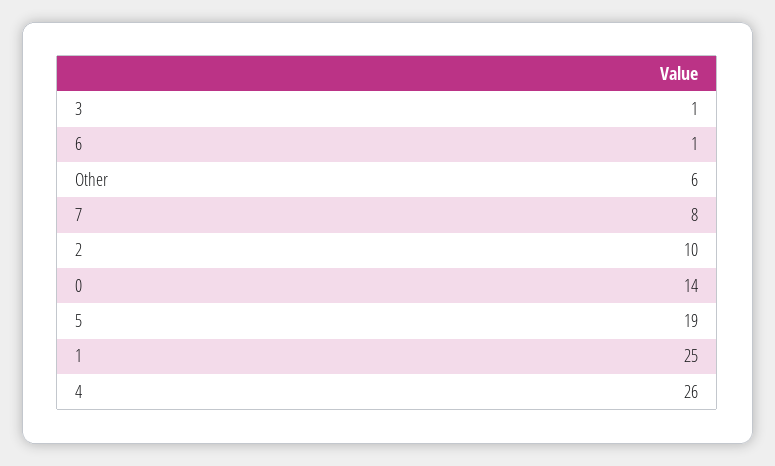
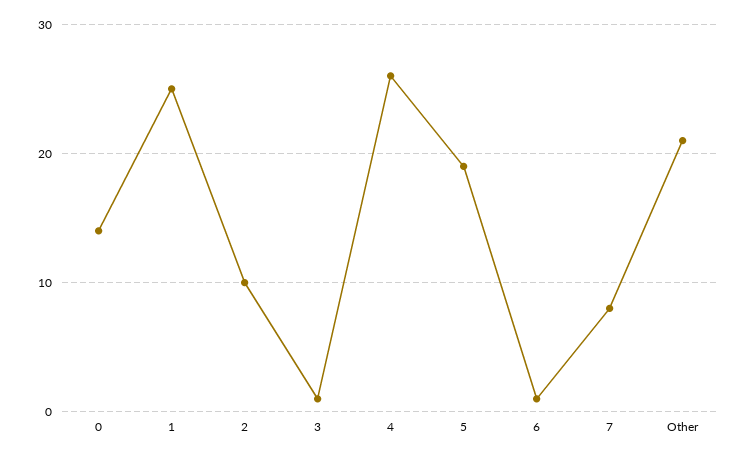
Other: 6 -> 21

